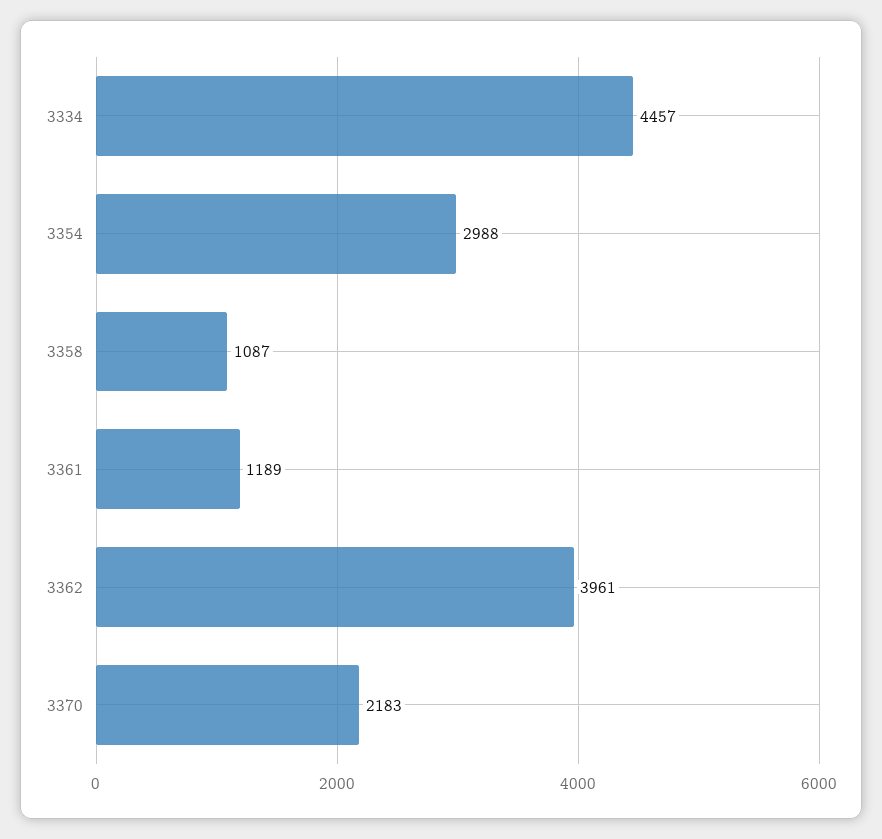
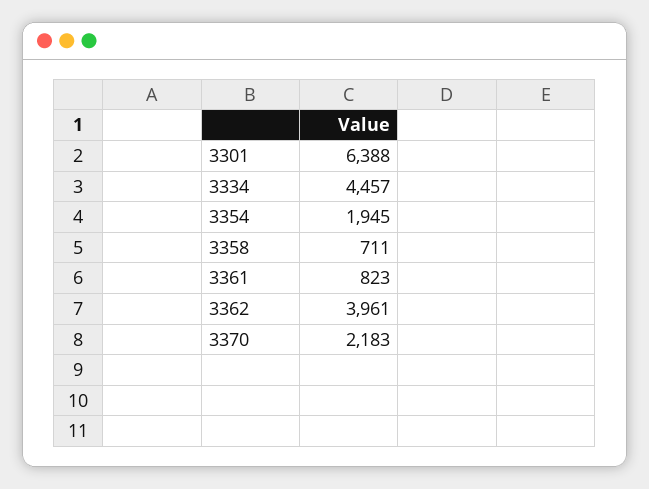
3354: 2988 -> 1945
3358: 1087 -> 711
3361: 1189 -> 823
3301: none -> 6388

